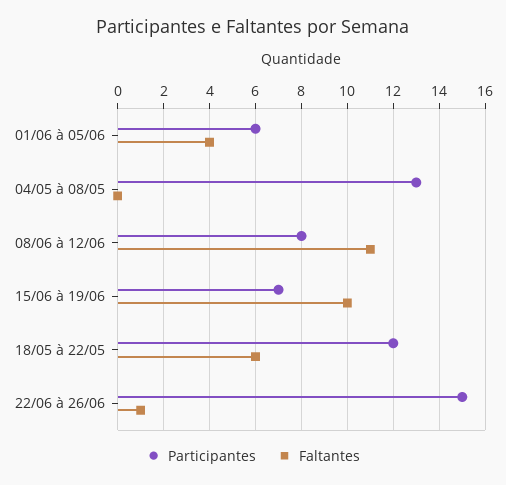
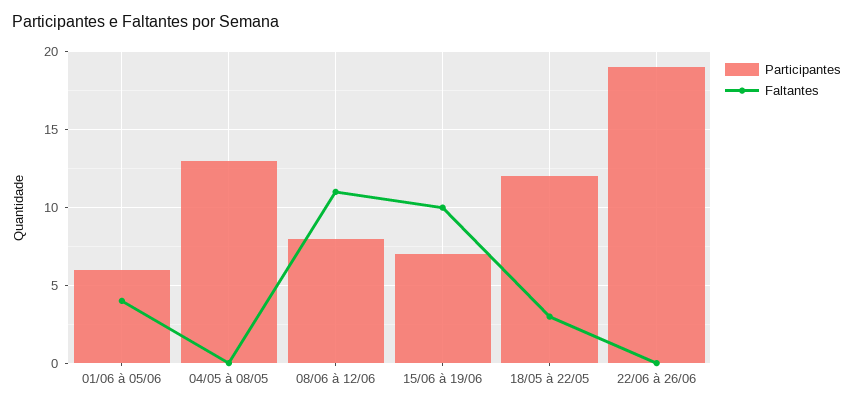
Faltantes, 18/05 à 22/05: 6 -> 3
Participantes, 22/06 à 26/06: 15 -> 19
Faltantes, 22/06 à 26/06: 1 -> 0

